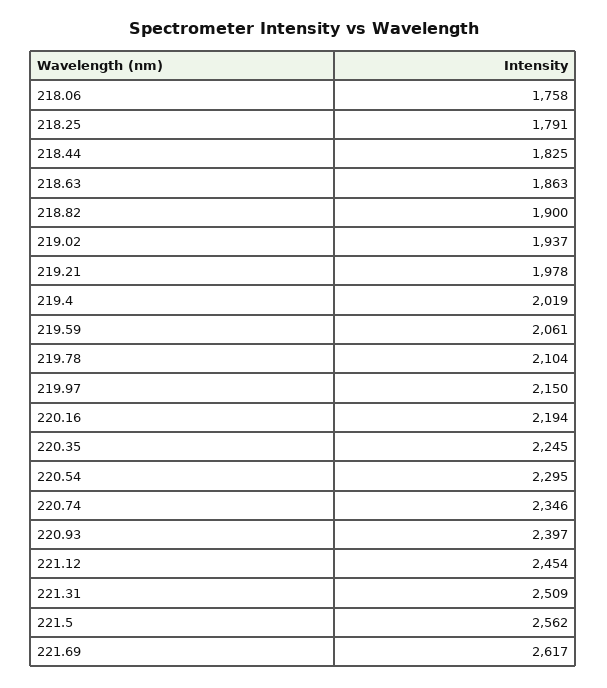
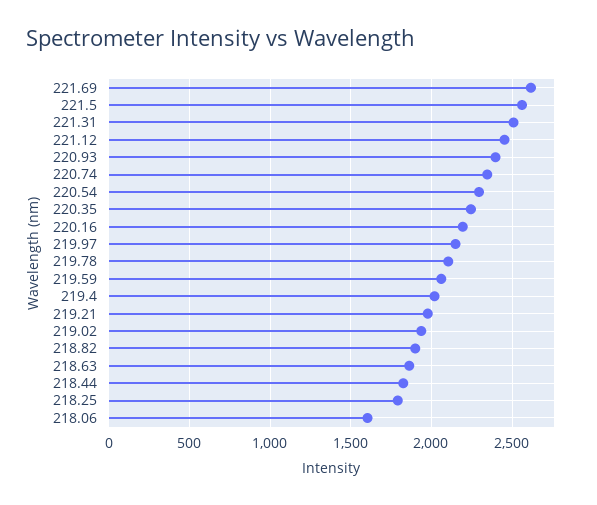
218.06: 1758 -> 1600

